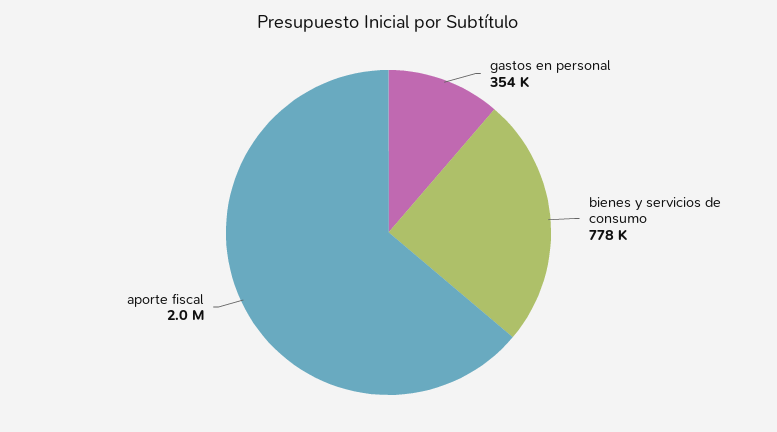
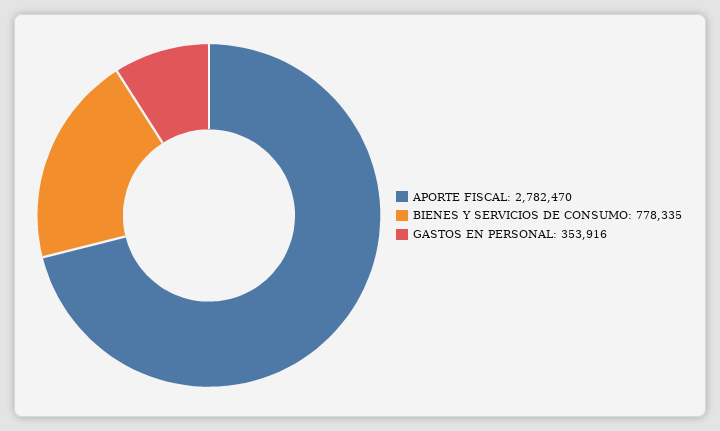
aporte fiscal: 2000000 -> 2782470

